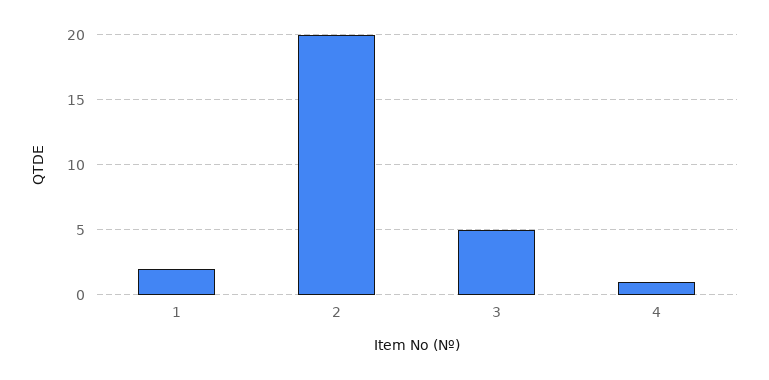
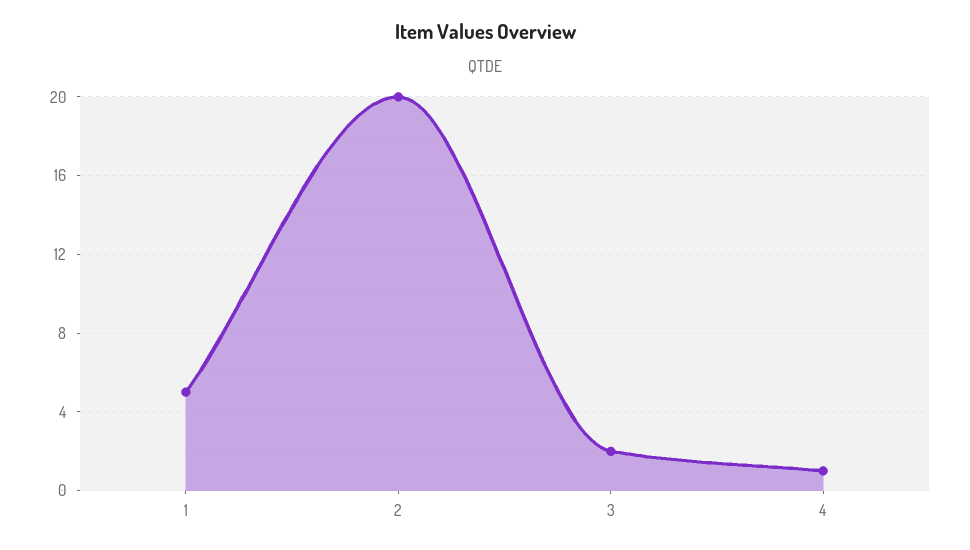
1: 2 -> 5
3: 5 -> 2

